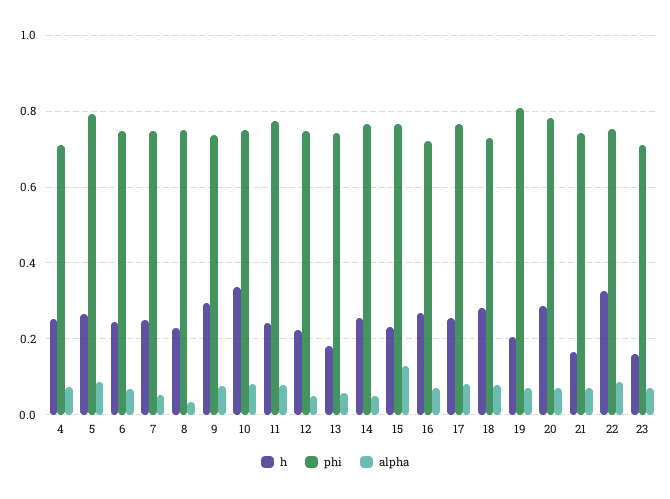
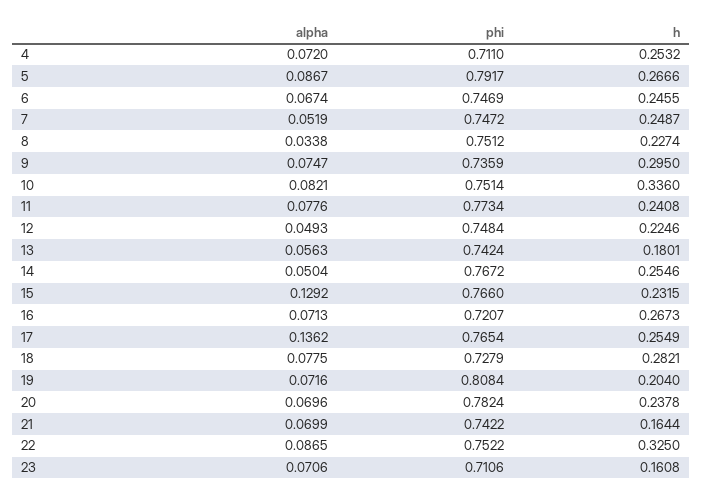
alpha, 17: 0.08 -> 0.1362
h, 20: 0.28 -> 0.2378

